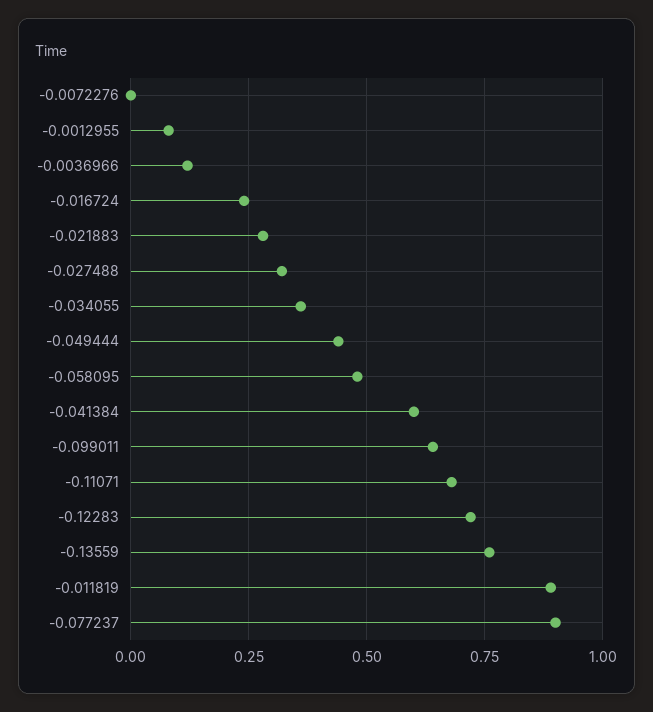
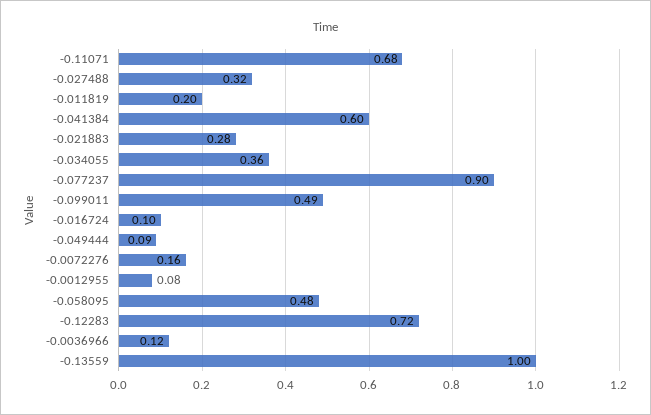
-0.0072276: 0 -> 0.16
-0.016724: 0.25 -> 0.1
-0.049444: 0.45 -> 0.09
-0.099011: 0.65 -> 0.49
-0.13559: 0.75 -> 1
-0.011819: 0.9 -> 0.2

